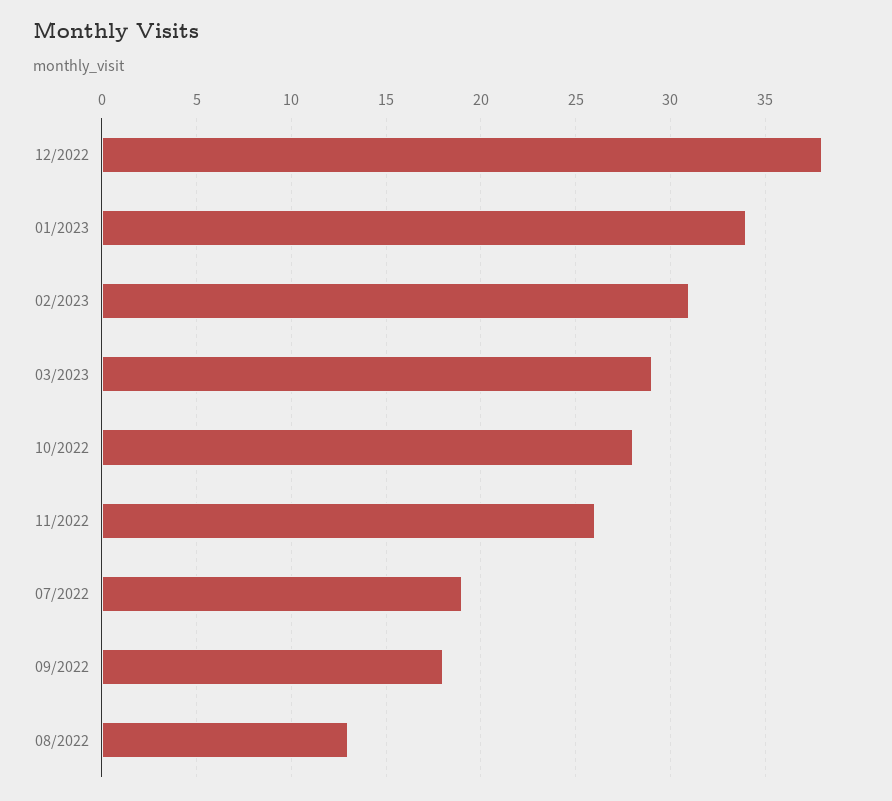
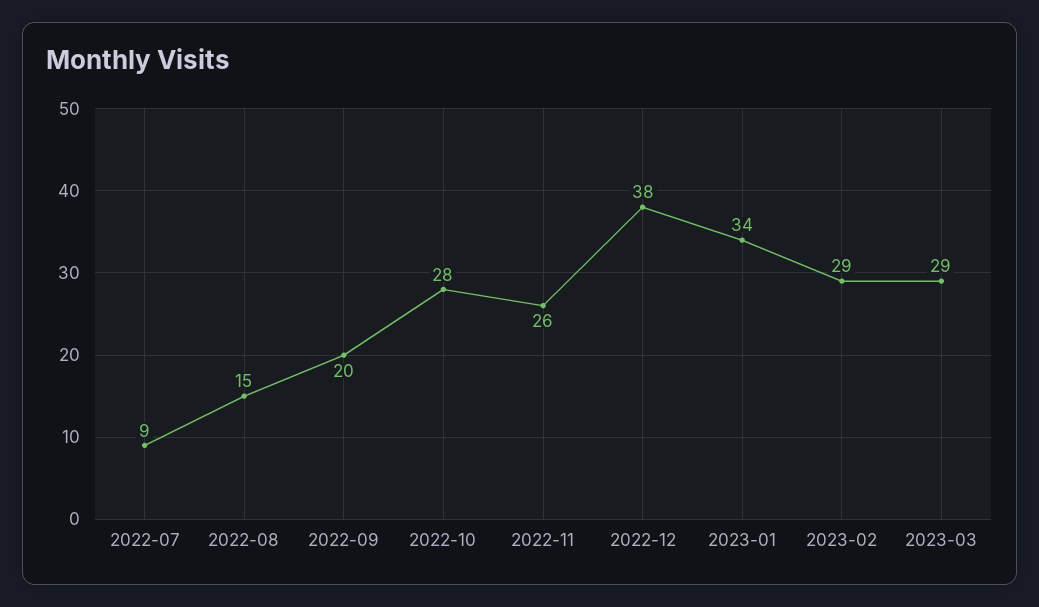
02/2023: 31 -> 29
07/2022: 19 -> 9
09/2022: 18 -> 20
08/2022: 13 -> 15

